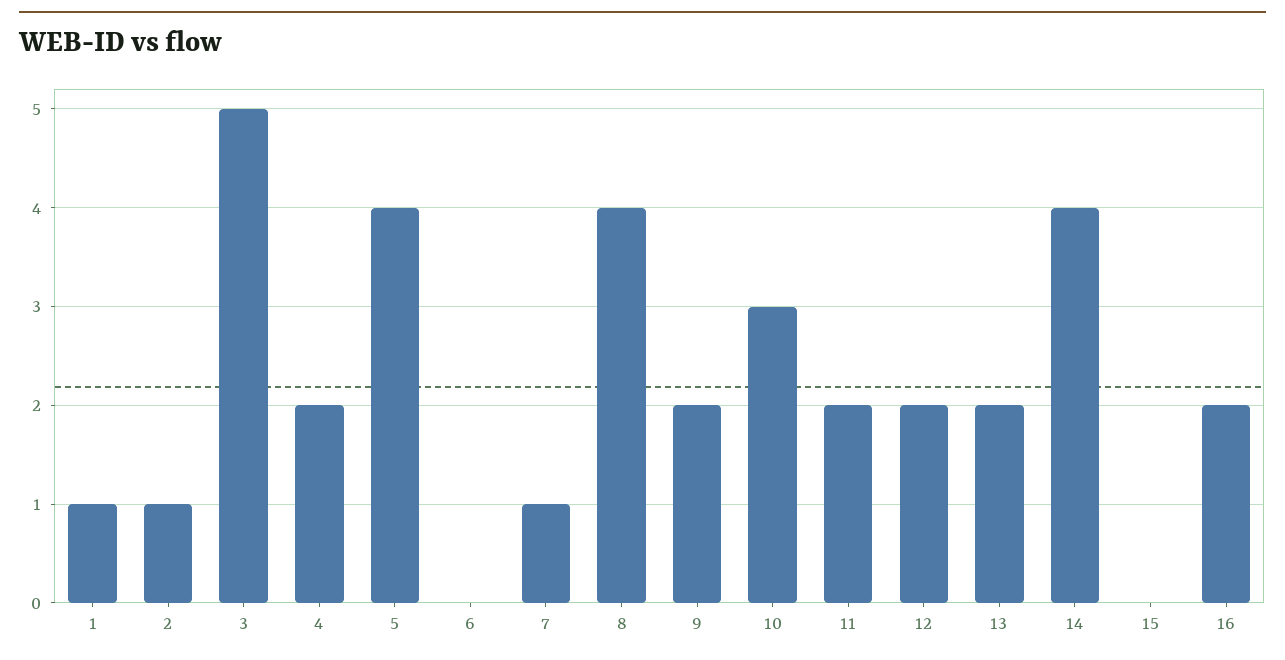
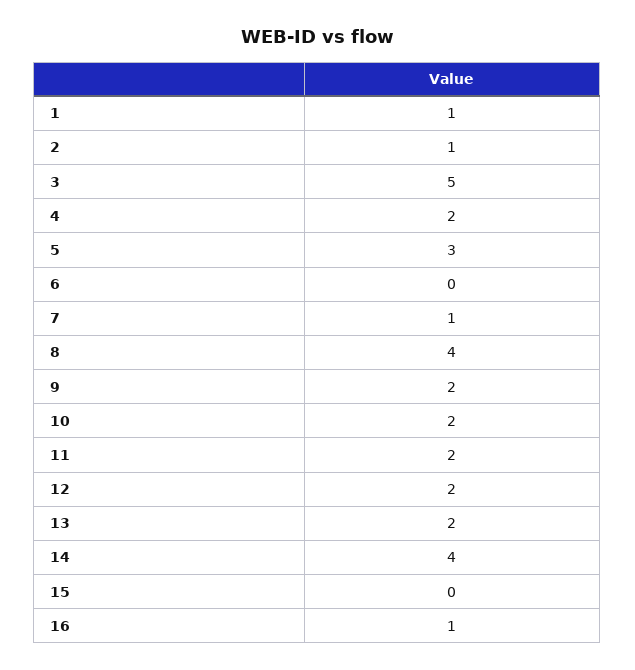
5: 4 -> 3
10: 3 -> 2
16: 2 -> 1

